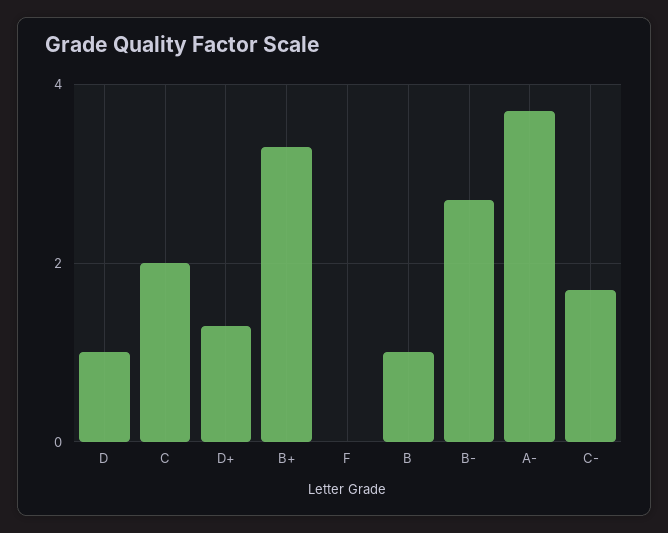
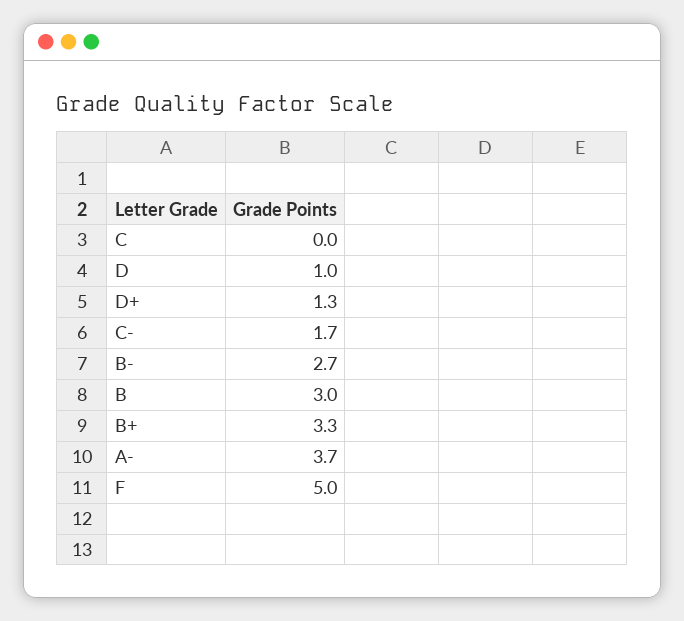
C: 2 -> 0
F: 0 -> 5
B: 1 -> 3

